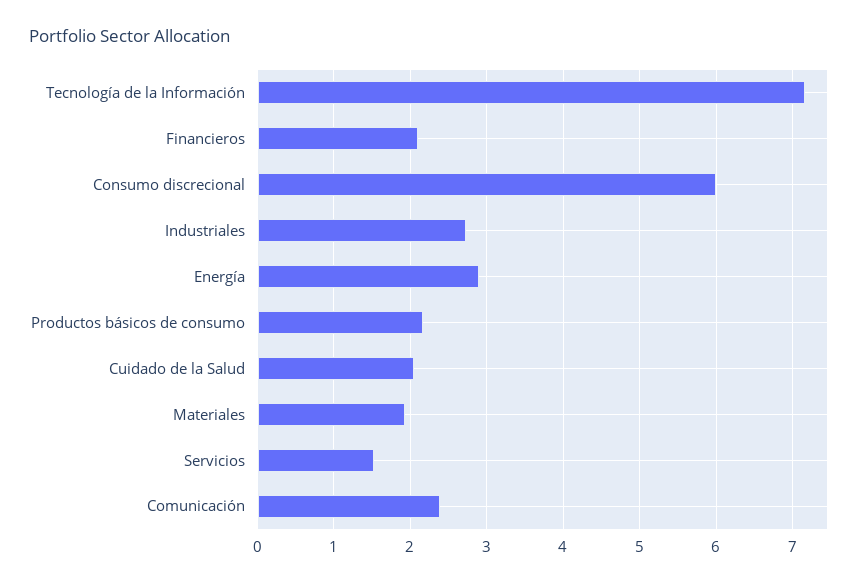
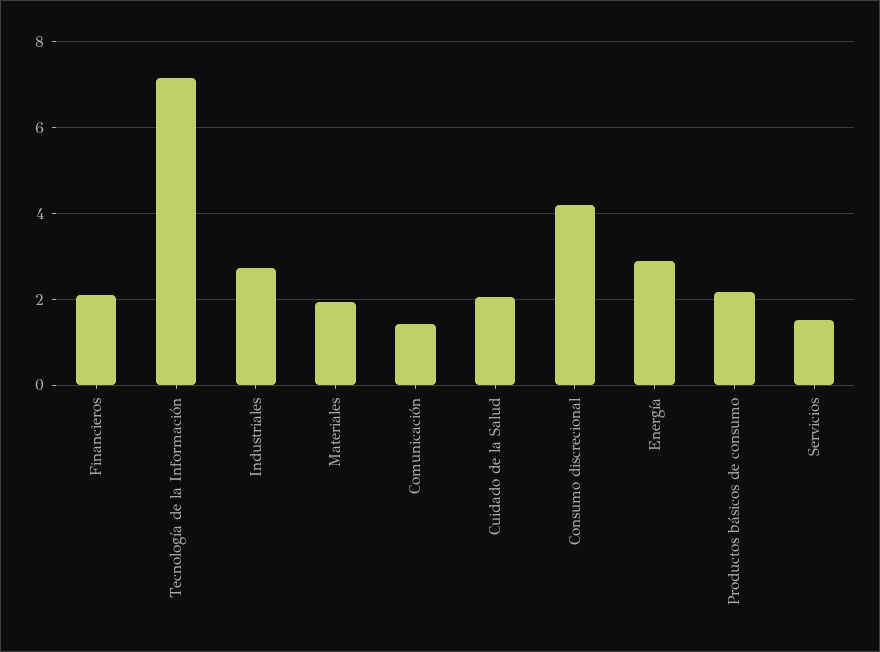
Consumo discrecional: 6 -> 4.2
Comunicación: 2.4 -> 1.4

